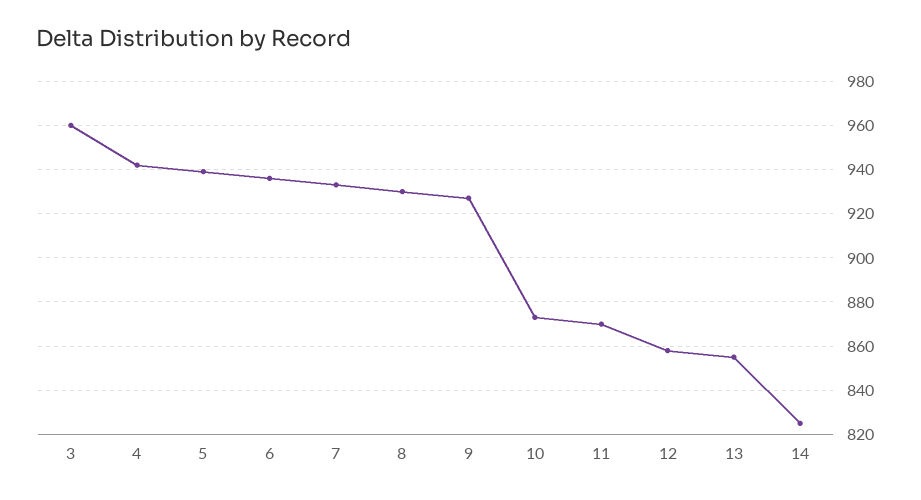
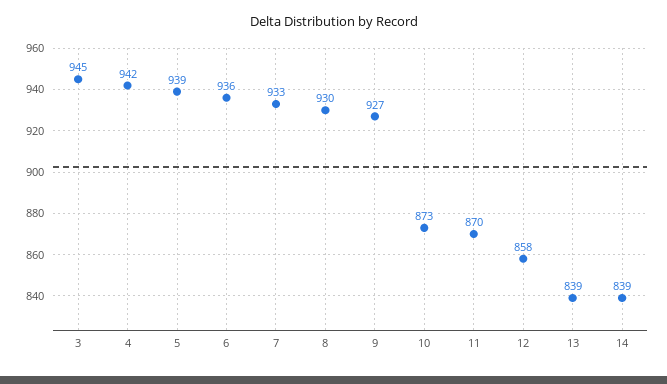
3: 960 -> 945
13: 855 -> 839
14: 825 -> 839

